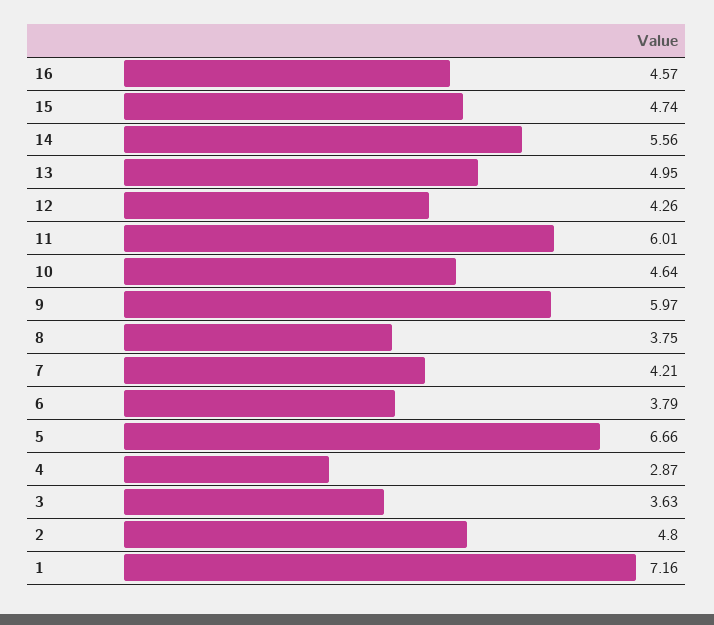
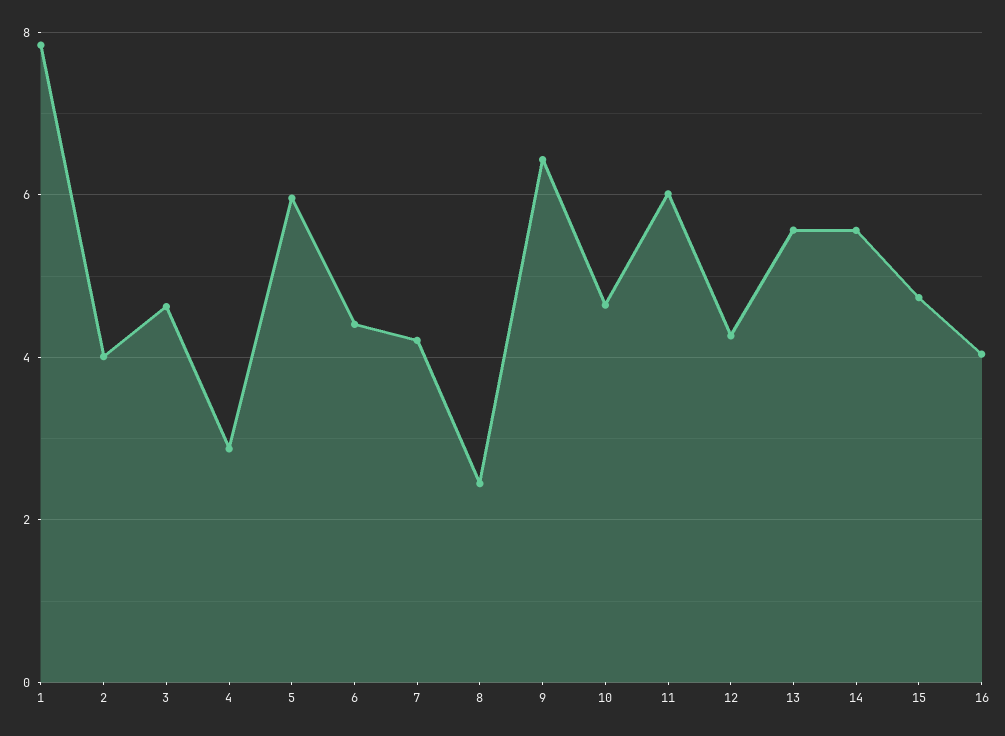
16: 4.57 -> 4
13: 4.95 -> 5.6
9: 5.97 -> 6.4
8: 3.75 -> 2.4
6: 3.79 -> 4.4
5: 6.66 -> 6
3: 3.63 -> 4.6
2: 4.8 -> 4
1: 7.16 -> 7.8

